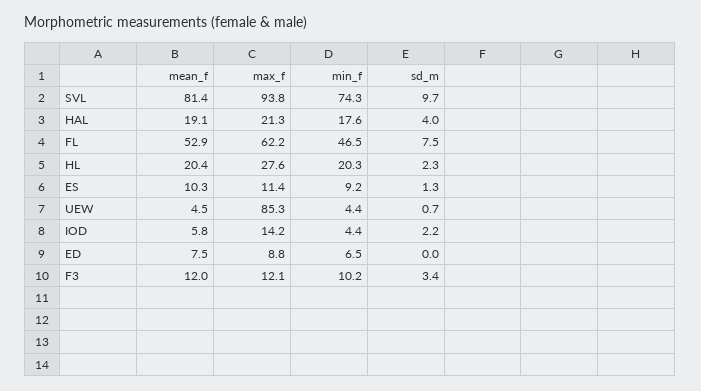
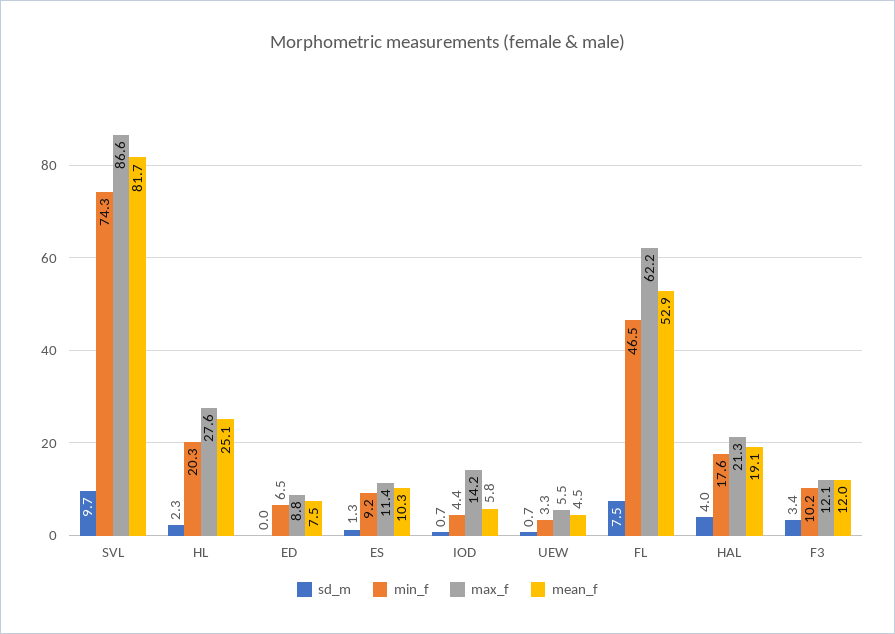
mean_f, SVL: 81.4 -> 81.7
max_f, SVL: 93.8 -> 86.6
mean_f, HL: 20.4 -> 25.1
max_f, UEW: 85.3 -> 5.5
min_f, UEW: 4.4 -> 3.3
sd_m, IOD: 2.2 -> 0.7

